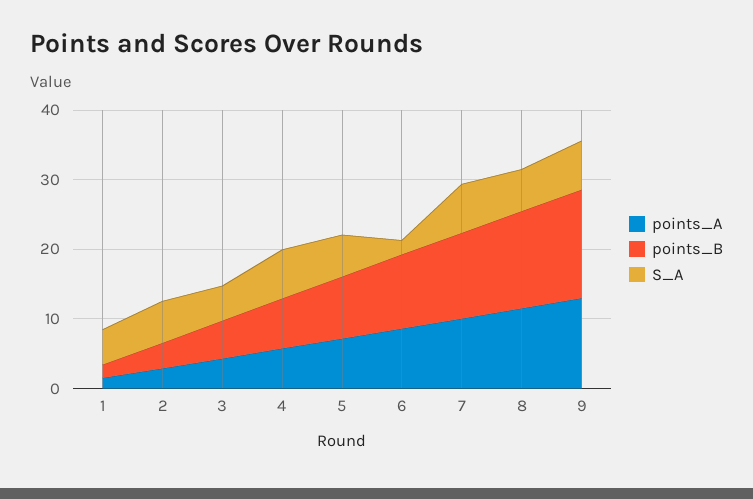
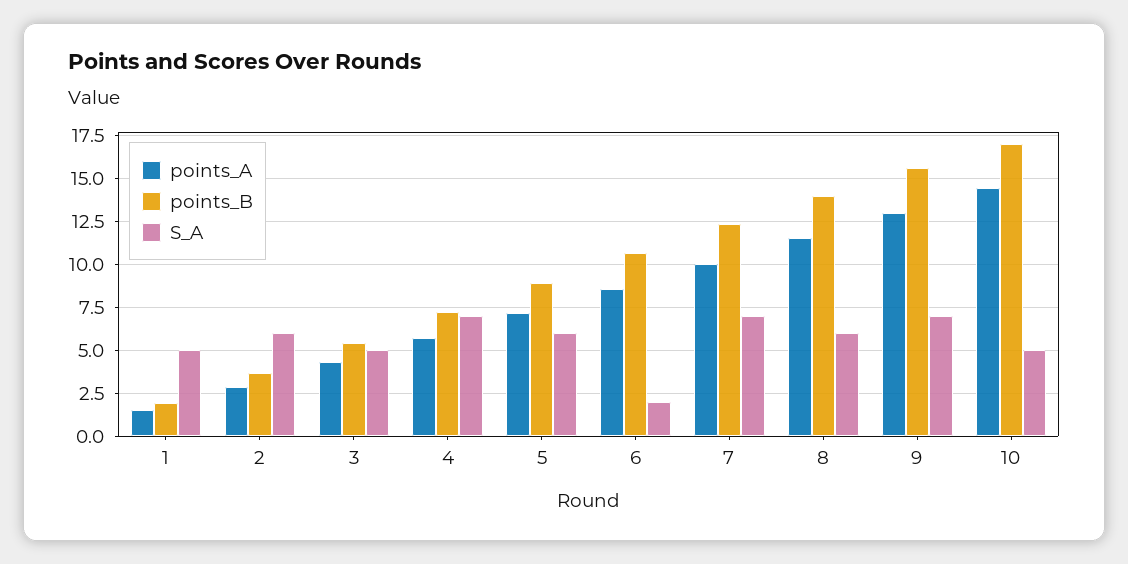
points_A, 10: none -> 14.5
points_B, 10: none -> 17
S_A, 10: none -> 5

